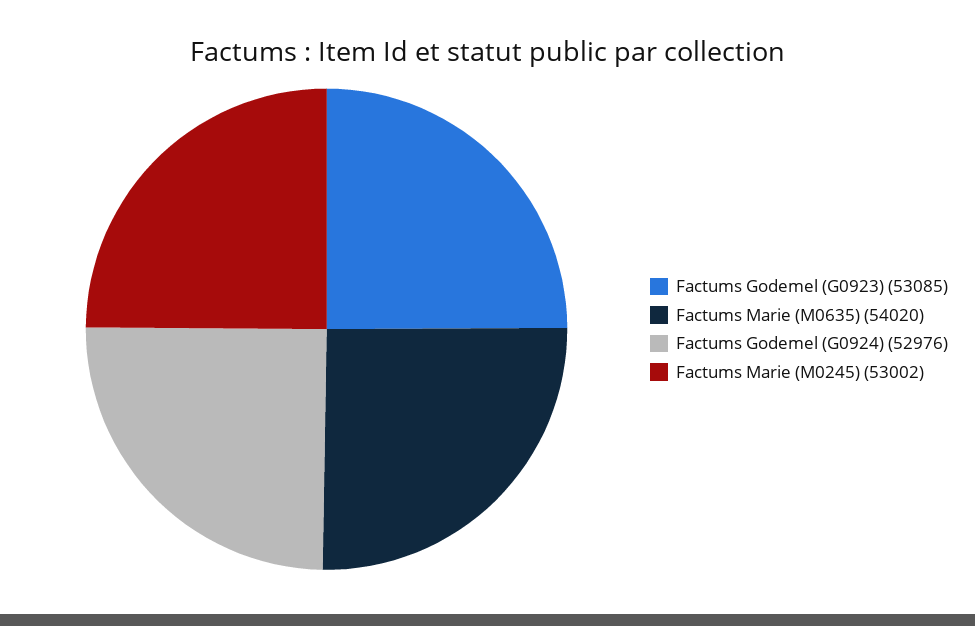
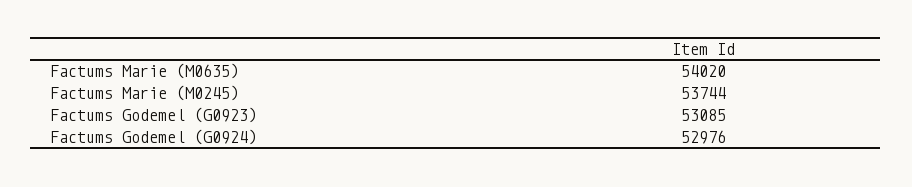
Factums Marie (M0245): 53002 -> 53744

